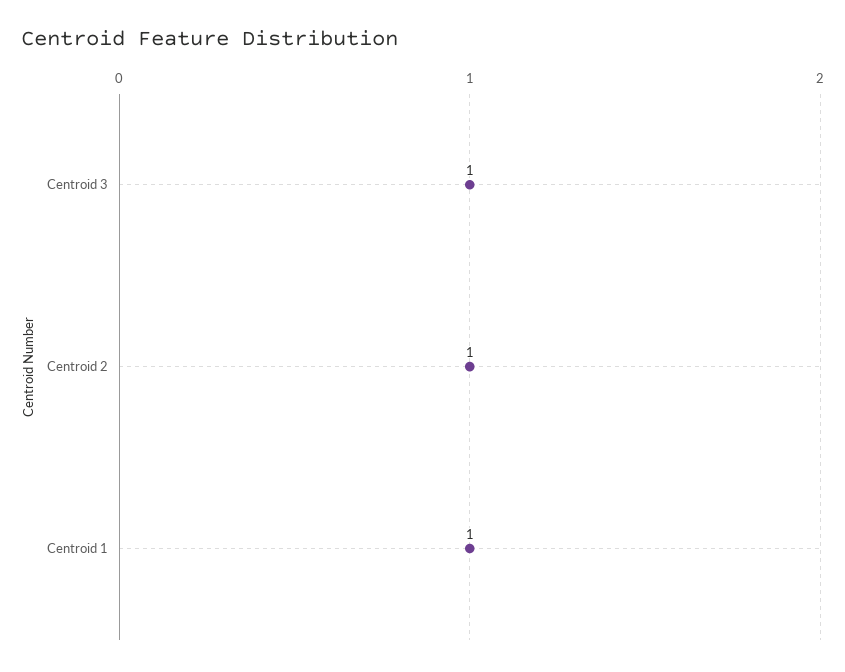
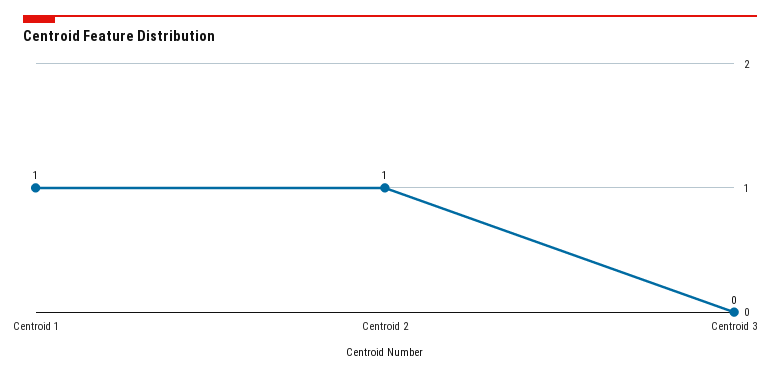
Centroid 3: 1 -> 0

